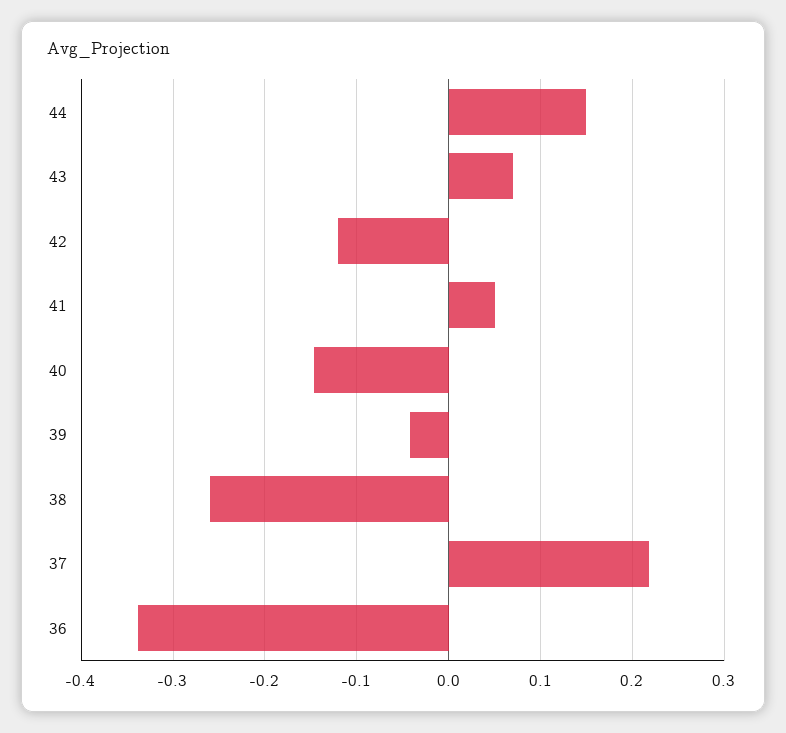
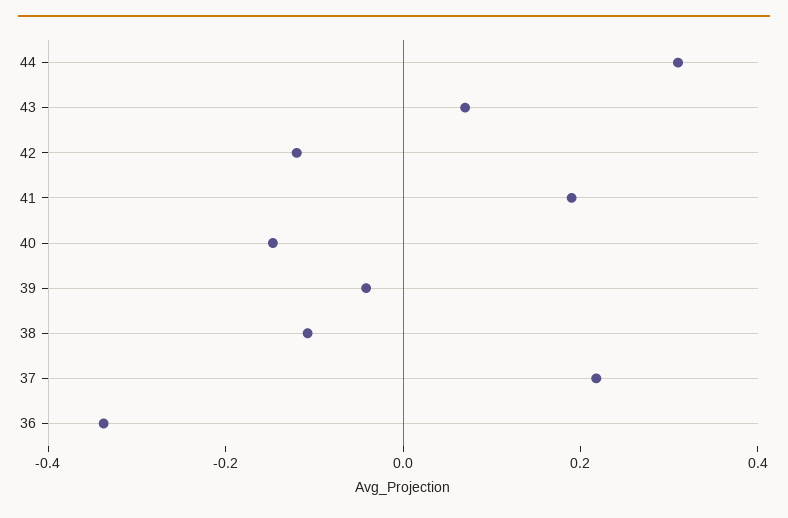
44: 0.15 -> 0.3
41: 0.05 -> 0.2
38: -0.26 -> -0.1

